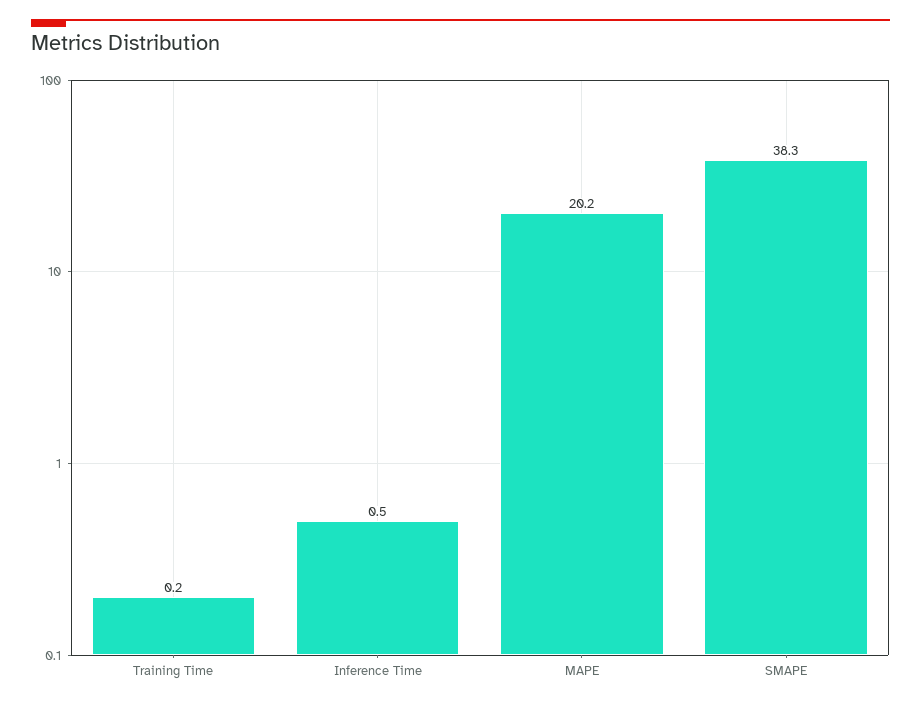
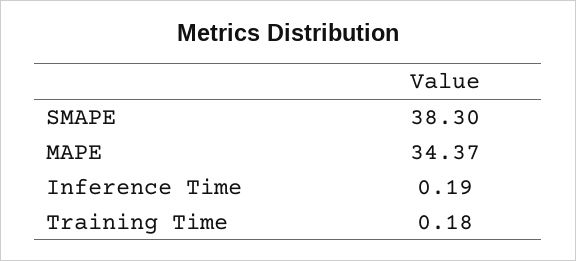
Inference Time: 0.5 -> 0.19
MAPE: 20.2 -> 34.37

